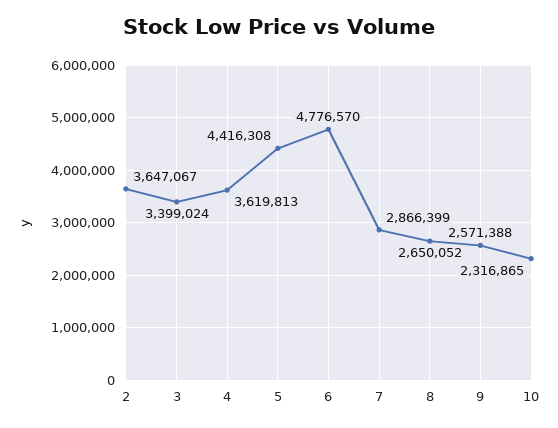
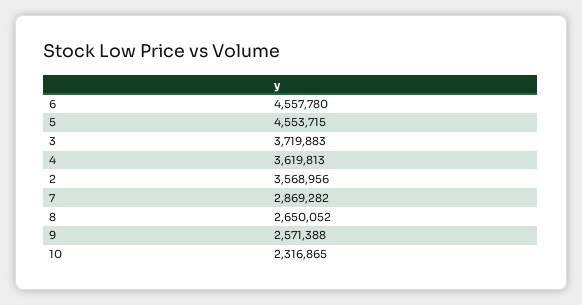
2: 3647067 -> 3568956
3: 3399024 -> 3719883
5: 4416308 -> 4553715
6: 4776570 -> 4557780
7: 2866399 -> 2869282

